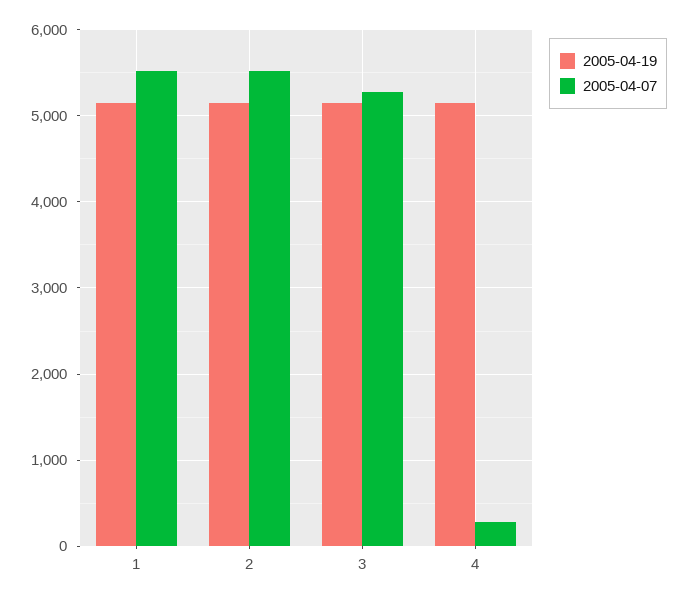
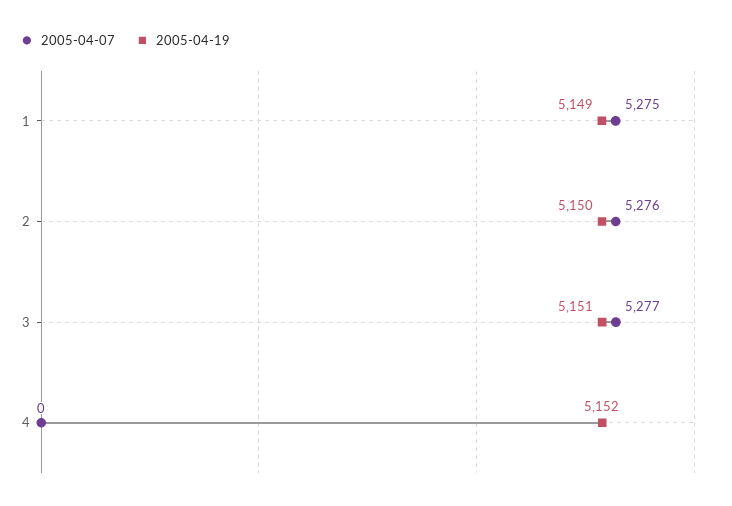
2005-04-07, 1: 5500 -> 5275
2005-04-07, 2: 5500 -> 5276
2005-04-07, 4: 300 -> 0

